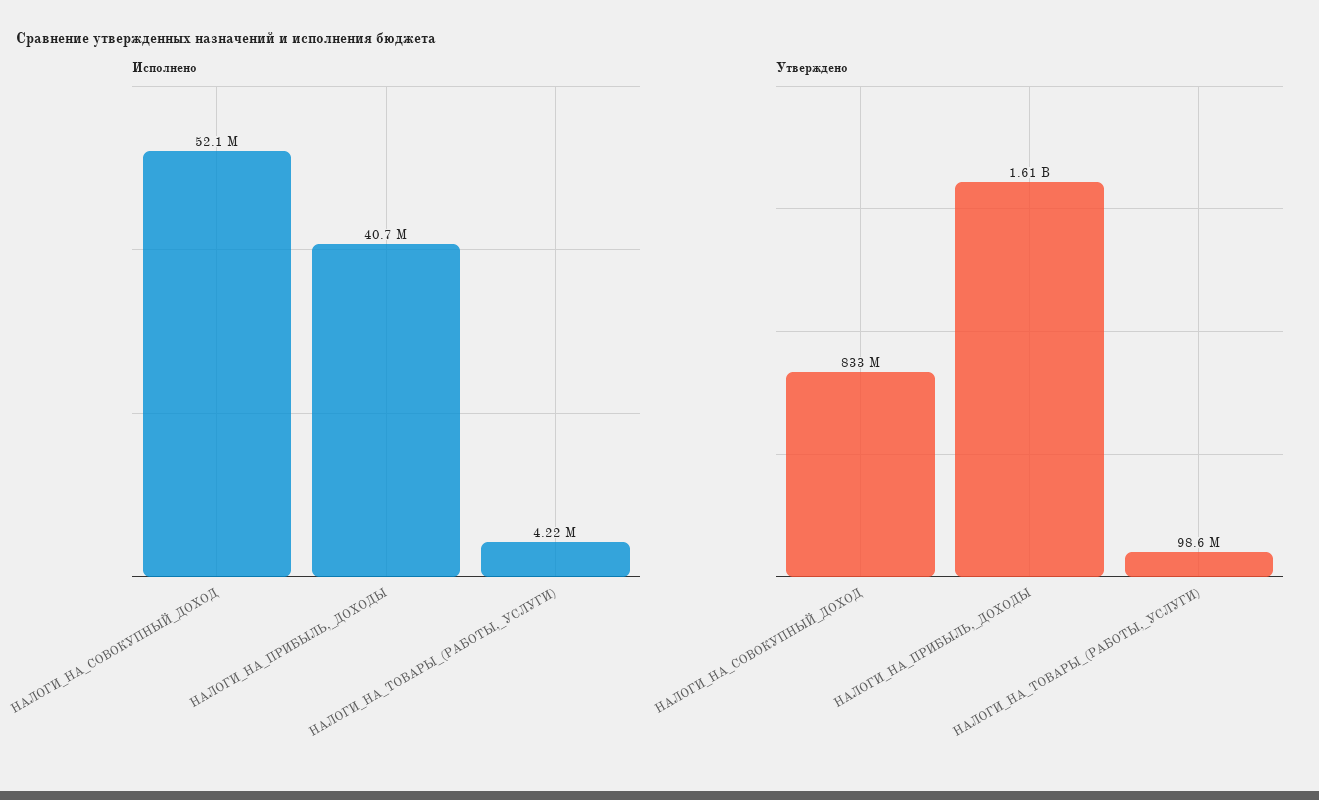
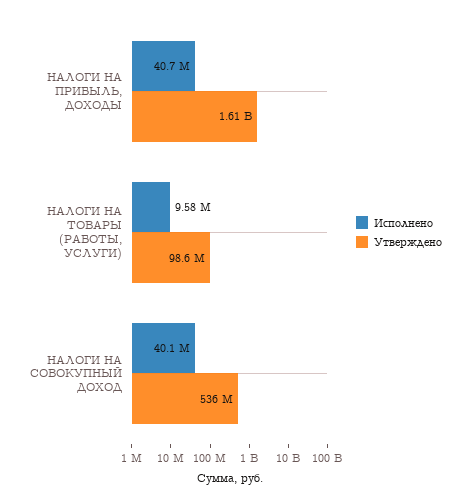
Исполнено, НАЛОГИ_НА_СОВОКУПНЫЙ_ДОХОД: 52100000 -> 40100000
Исполнено, НАЛОГИ_НА_ТОВАРЫ_(РАБОТЫ,_УСЛУГИ): 4220000 -> 9580000
Утверждено, НАЛОГИ_НА_СОВОКУПНЫЙ_ДОХОД: 833000000 -> 536000000

